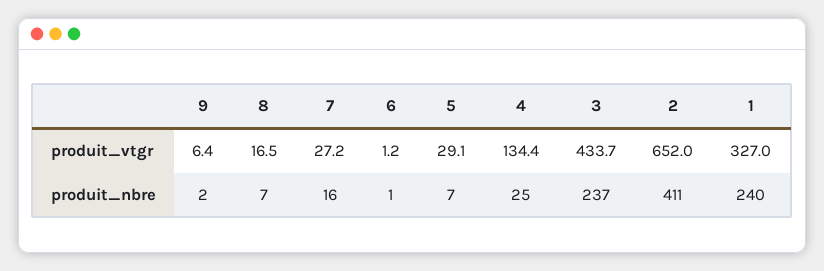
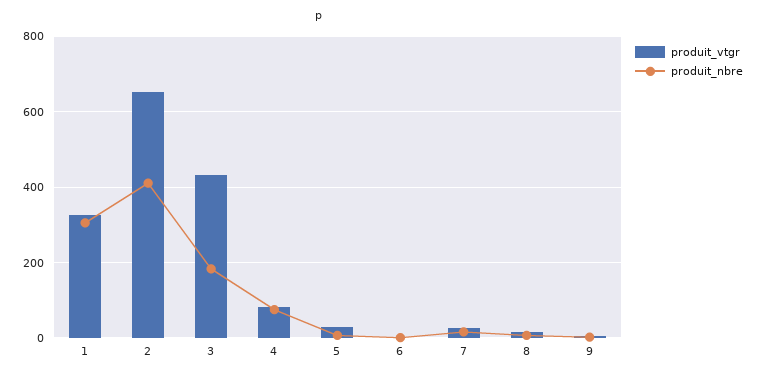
produit_vtgr, 4: 134.4 -> 80
produit_nbre, 4: 25 -> 80
produit_nbre, 3: 237 -> 180
produit_nbre, 1: 240 -> 300

